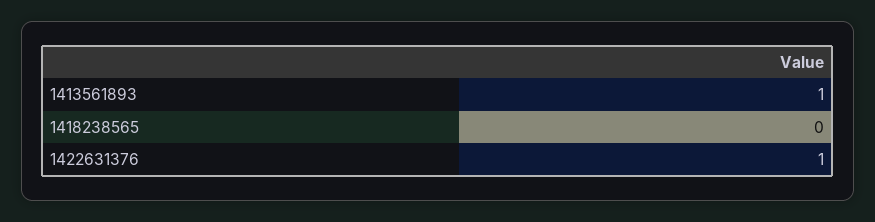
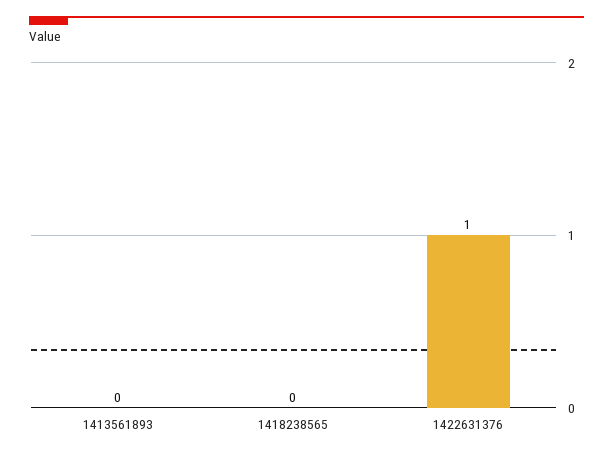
1413561893: 1 -> 0

